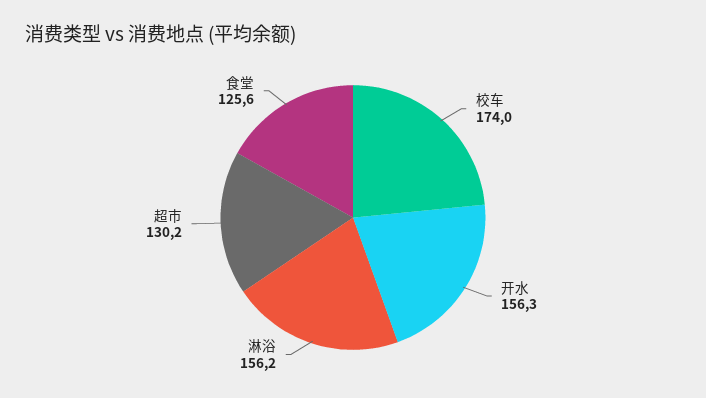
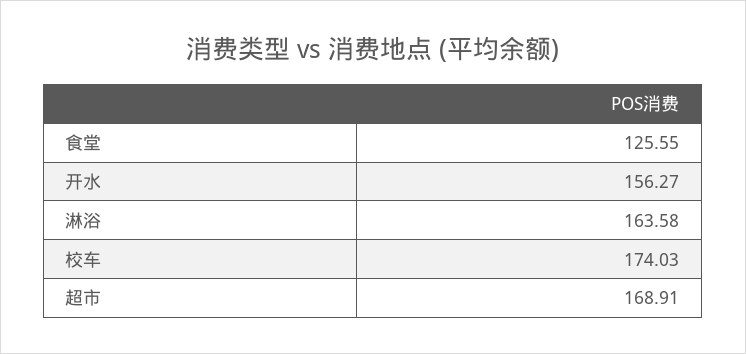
淋浴: 156.2 -> 163.58
超市: 130.2 -> 168.91

